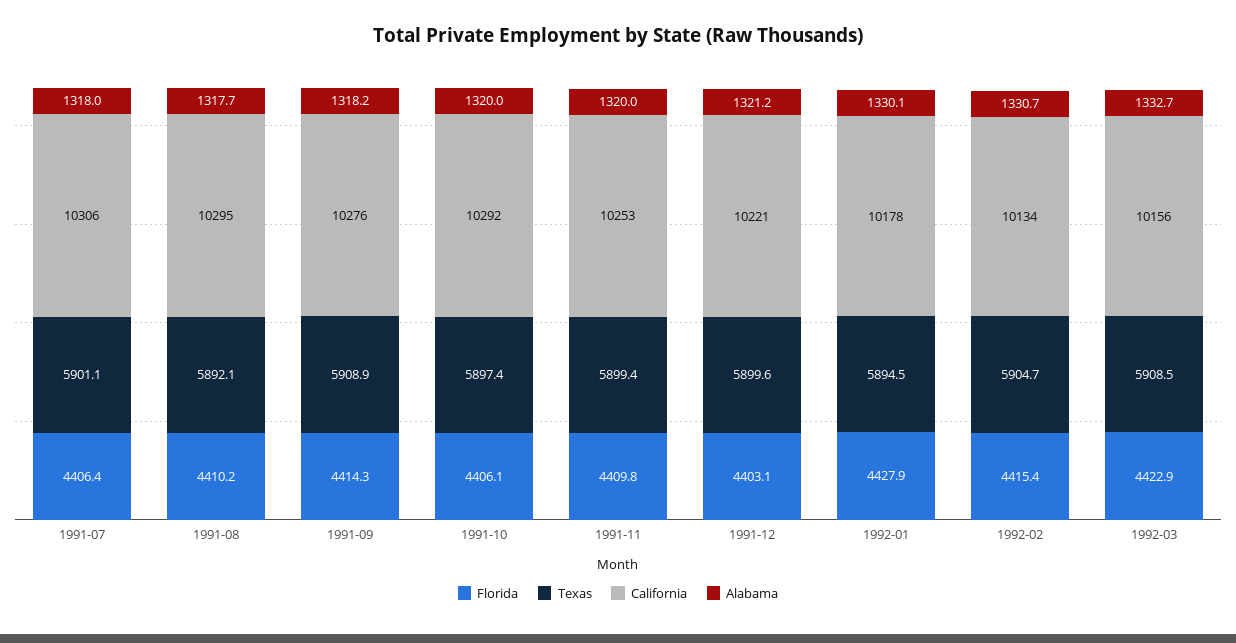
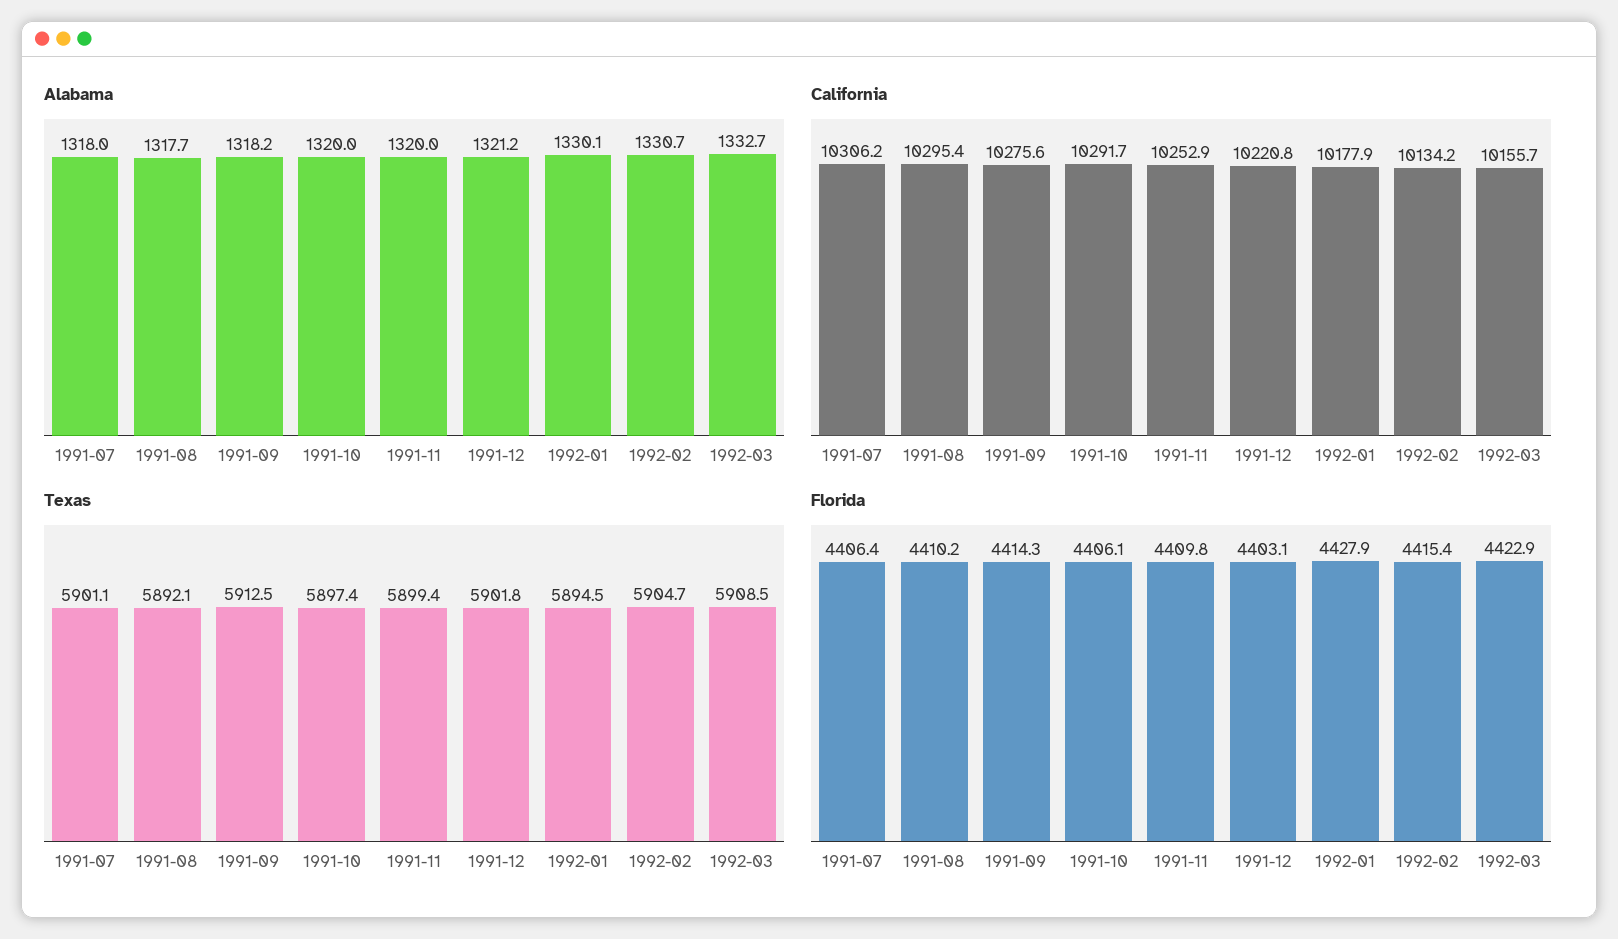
Texas, 1991-09: 5908.9 -> 5912.5
Texas, 1991-12: 5899.6 -> 5901.8

